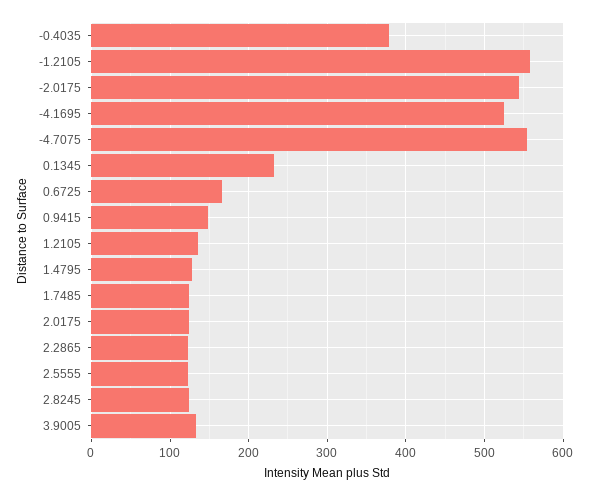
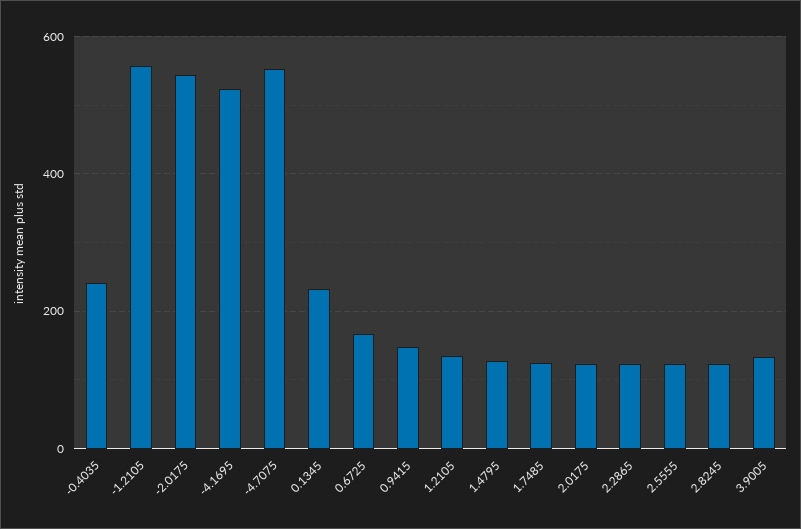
-0.4035: 380 -> 240

